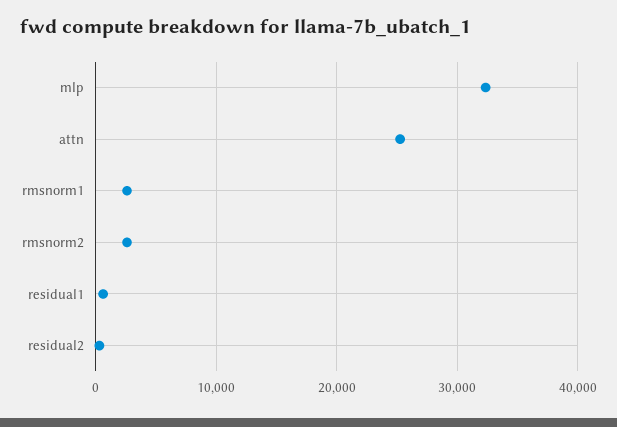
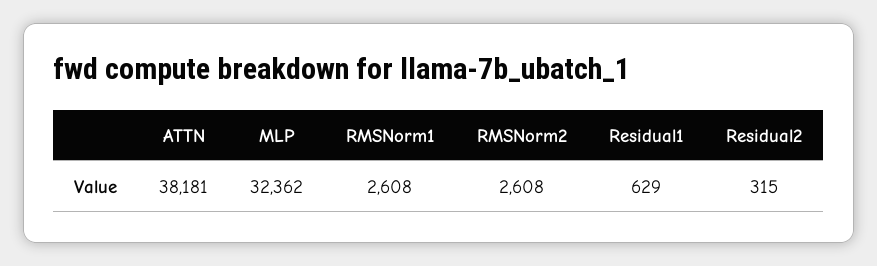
attn: 25000 -> 38181

